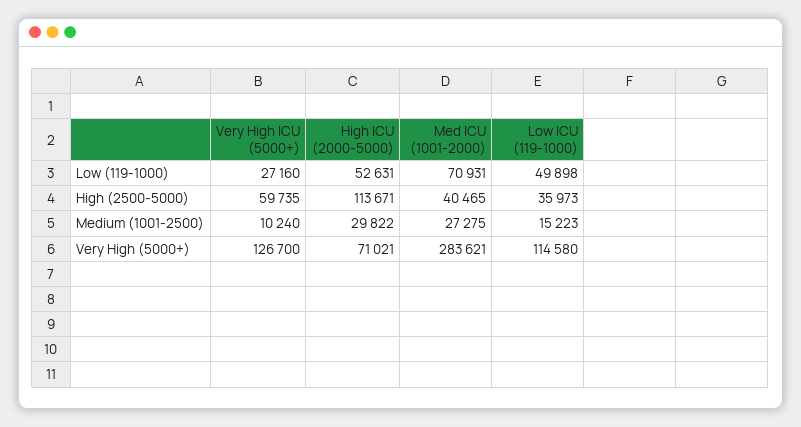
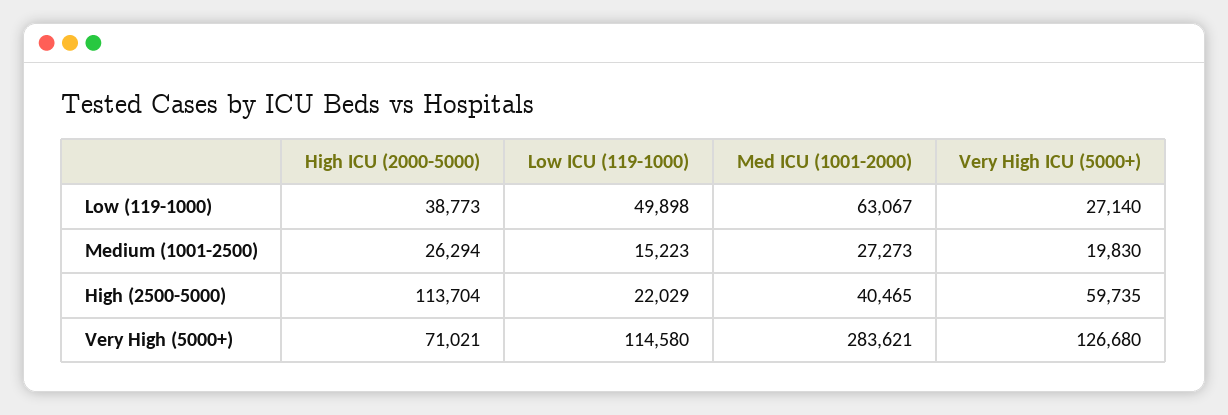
Very High ICU (5000+), Low (119-1000): 27160 -> 27140
High ICU (2000-5000), Low (119-1000): 52631 -> 38773
Med ICU (1001-2000), Low (119-1000): 70931 -> 63067
High ICU (2000-5000), High (2500-5000): 113671 -> 113704
Low ICU (119-1000), High (2500-5000): 35973 -> 22029
Very High ICU (5000+), Medium (1001-2500): 10240 -> 19830
High ICU (2000-5000), Medium (1001-2500): 29822 -> 26294
Med ICU (1001-2000), Medium (1001-2500): 27275 -> 27273
Very High ICU (5000+), Very High (5000+): 126700 -> 126680

